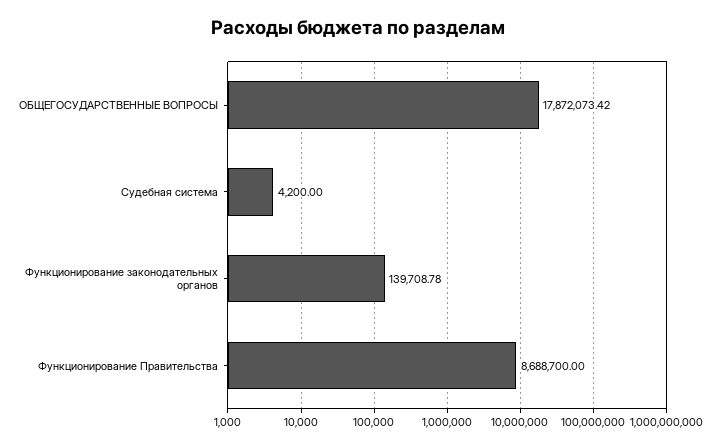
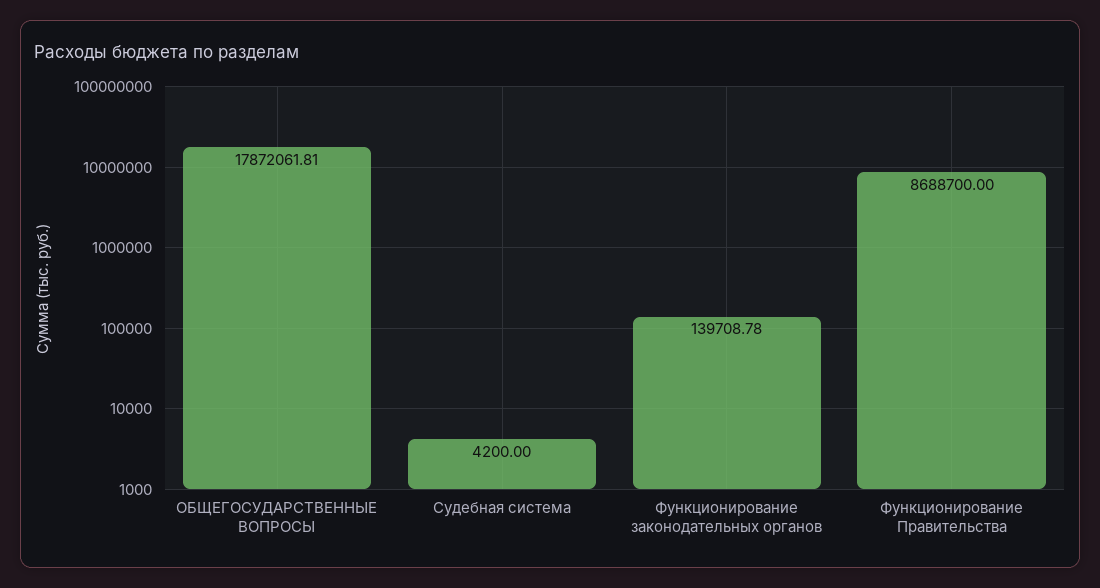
ОБЩЕГОСУДАРСТВЕННЫЕ ВОПРОСЫ: 17872073.42 -> 17872061.81

